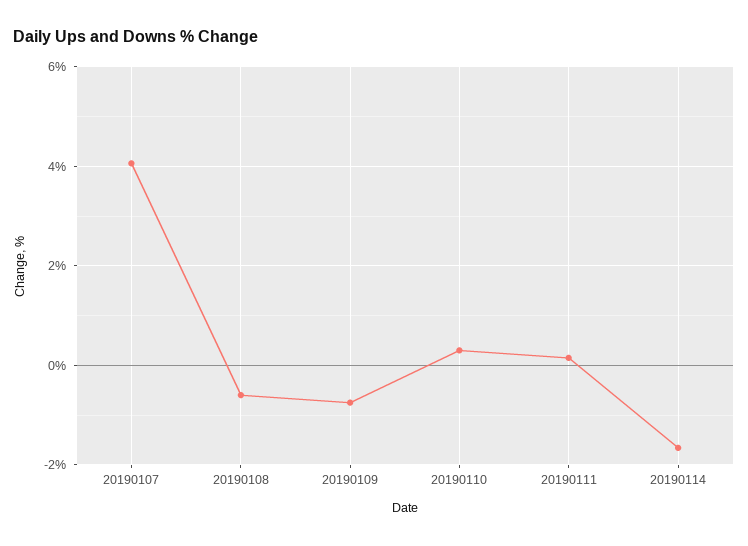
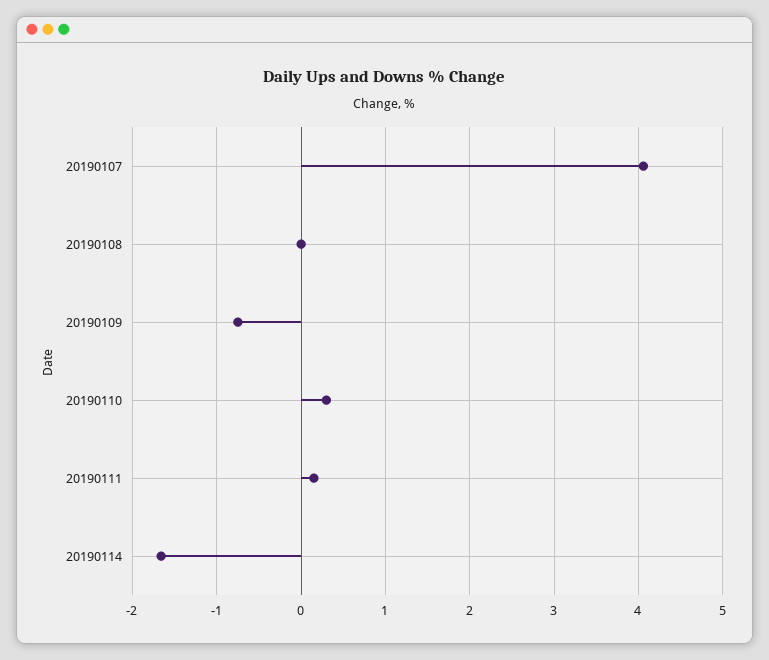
20190108: -0.6 -> 0

